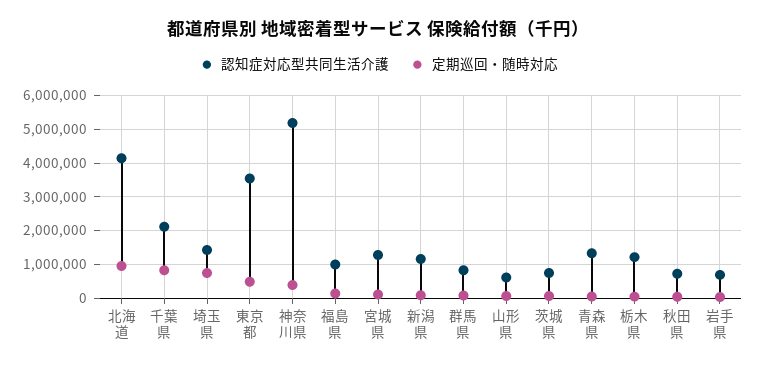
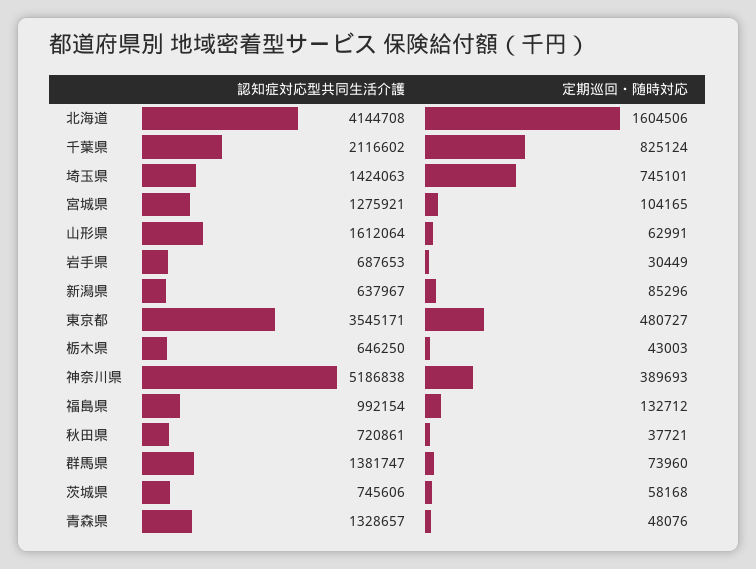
定期巡回・随時対応, 北海道: 1000000 -> 1604506
認知症対応型共同生活介護, 新潟県: 1200000 -> 637967
認知症対応型共同生活介護, 群馬県: 800000 -> 1381747
認知症対応型共同生活介護, 山形県: 600000 -> 1612064
認知症対応型共同生活介護, 栃木県: 1200000 -> 646250

